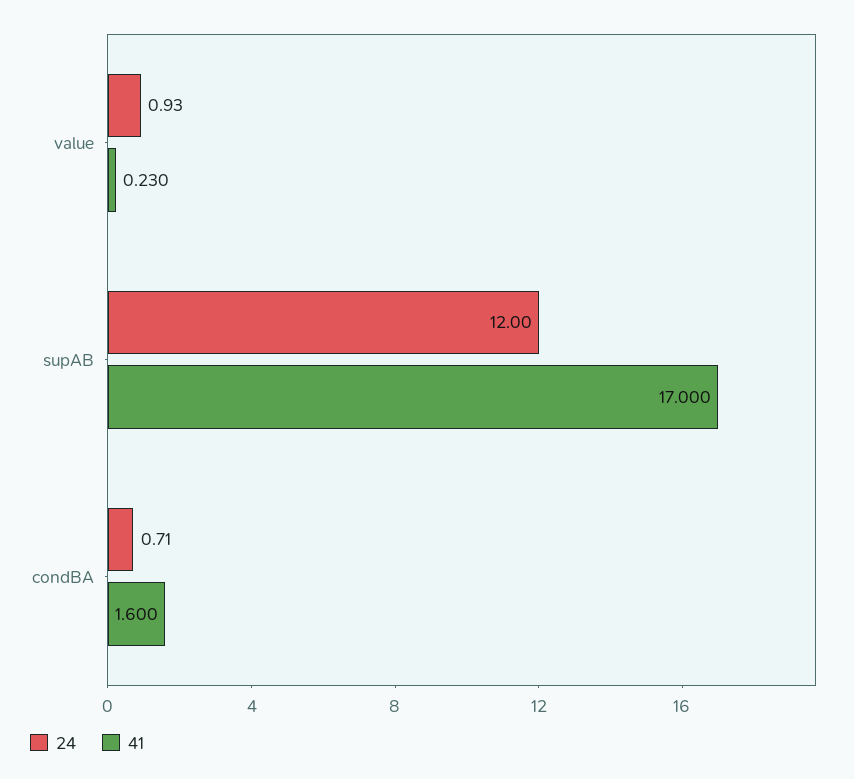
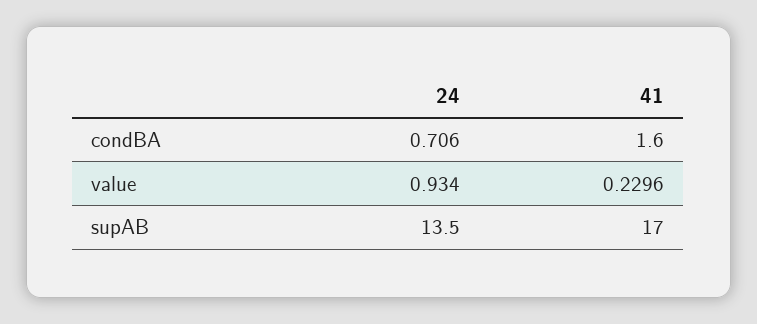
24, supAB: 12 -> 13.5

